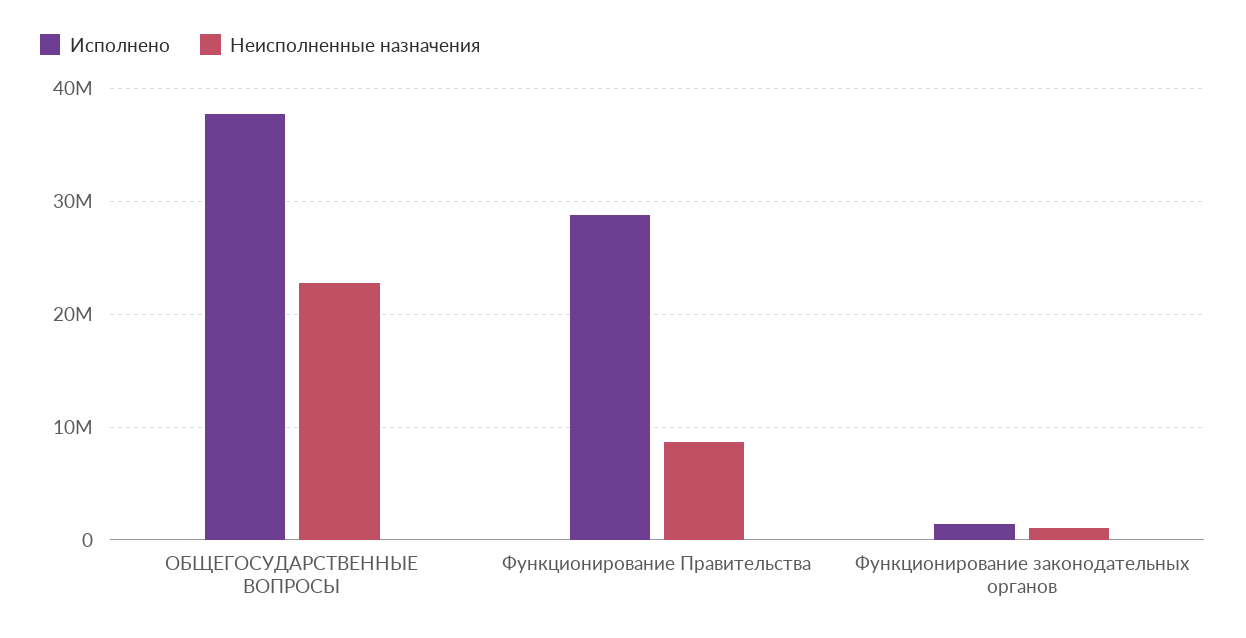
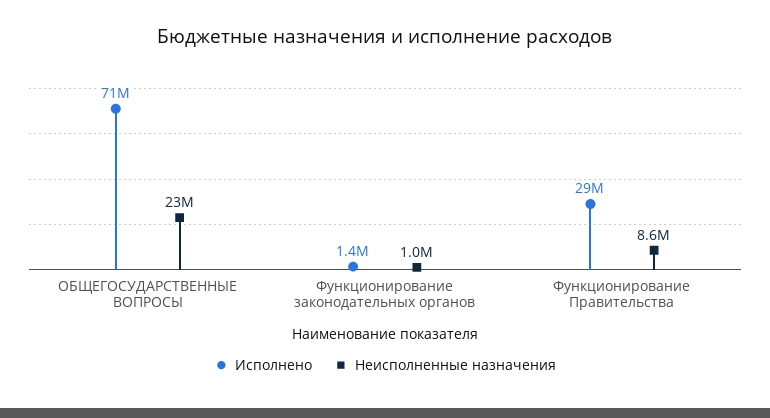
Исполнено, ОБЩЕГОСУДАРСТВЕННЫЕ ВОПРОСЫ: 38000000 -> 71000000

